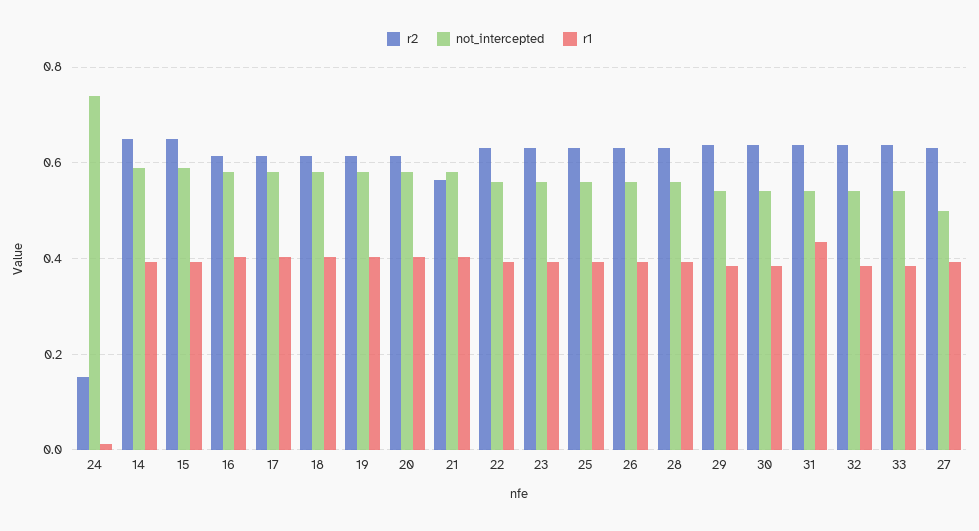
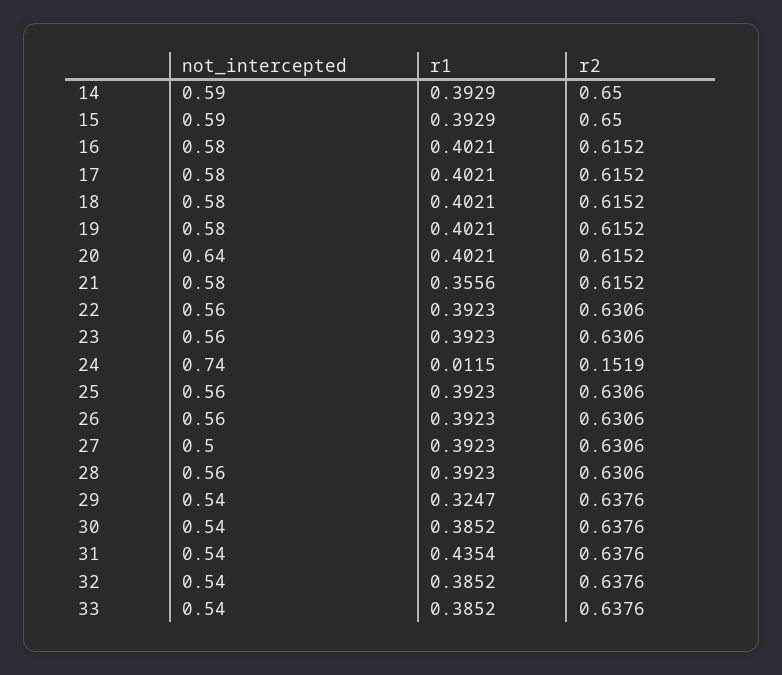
not_intercepted, 20: 0.58 -> 0.64
r2, 21: 0.56 -> 0.6152
r1, 21: 0.4 -> 0.3556
r1, 29: 0.38 -> 0.3247

